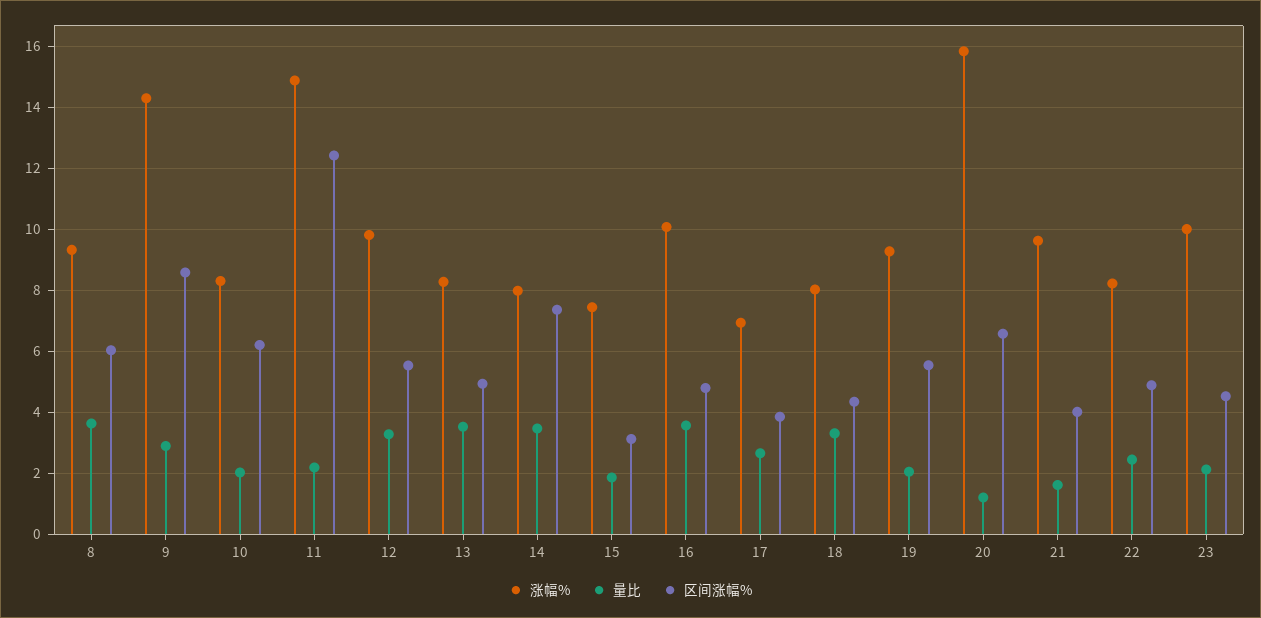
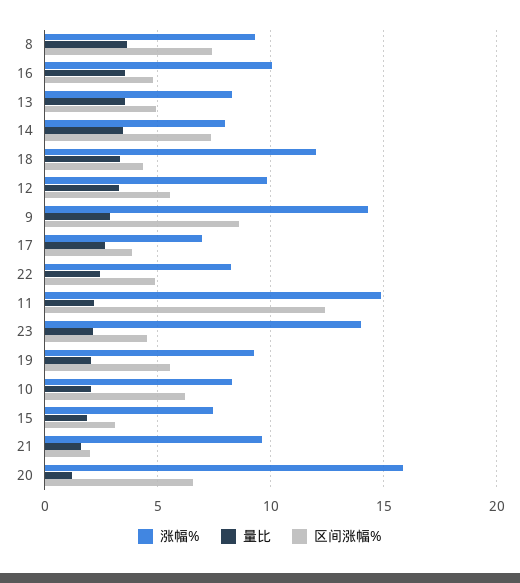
区间涨幅%, 8: 6 -> 7.5
涨幅%, 18: 8 -> 12
区间涨幅%, 21: 4 -> 2
涨幅%, 23: 10 -> 14

